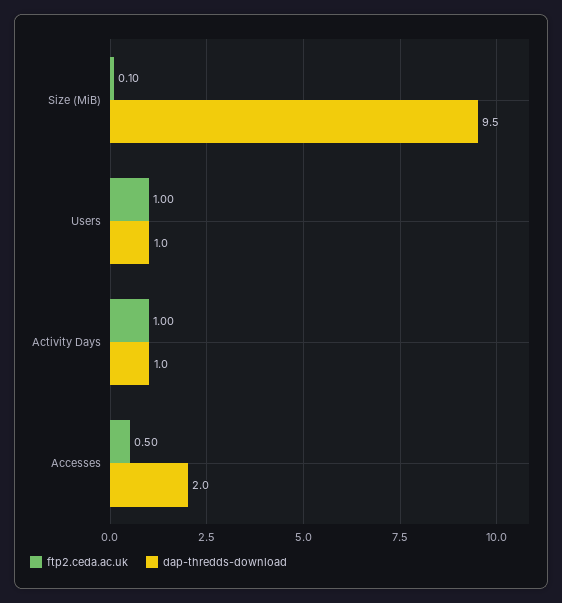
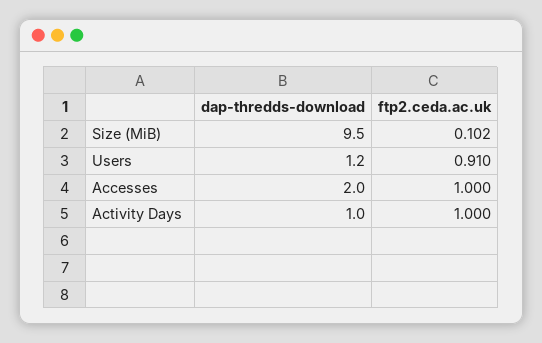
ftp2.ceda.ac.uk, Users: 1 -> 0.91
dap-thredds-download, Users: 1 -> 1.2
ftp2.ceda.ac.uk, Accesses: 0.5 -> 1

